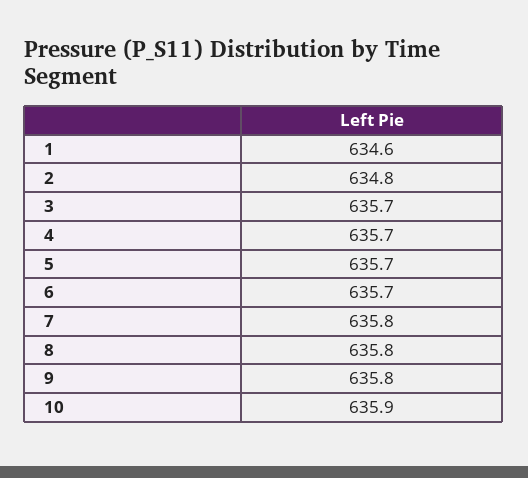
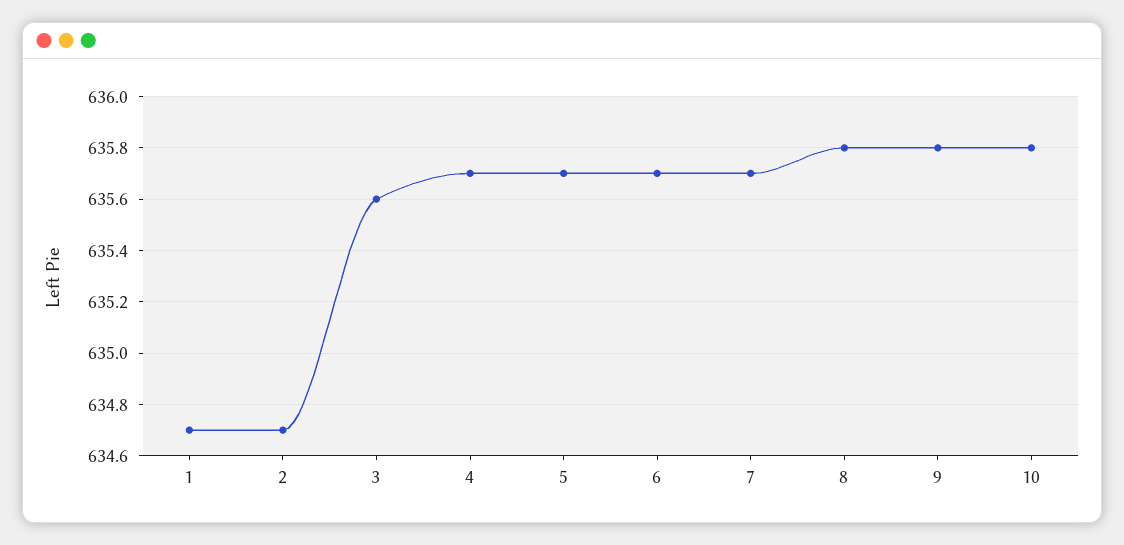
1: 634.6 -> 634.7
2: 634.8 -> 634.7
3: 635.7 -> 635.6
7: 635.8 -> 635.7
10: 635.9 -> 635.8

